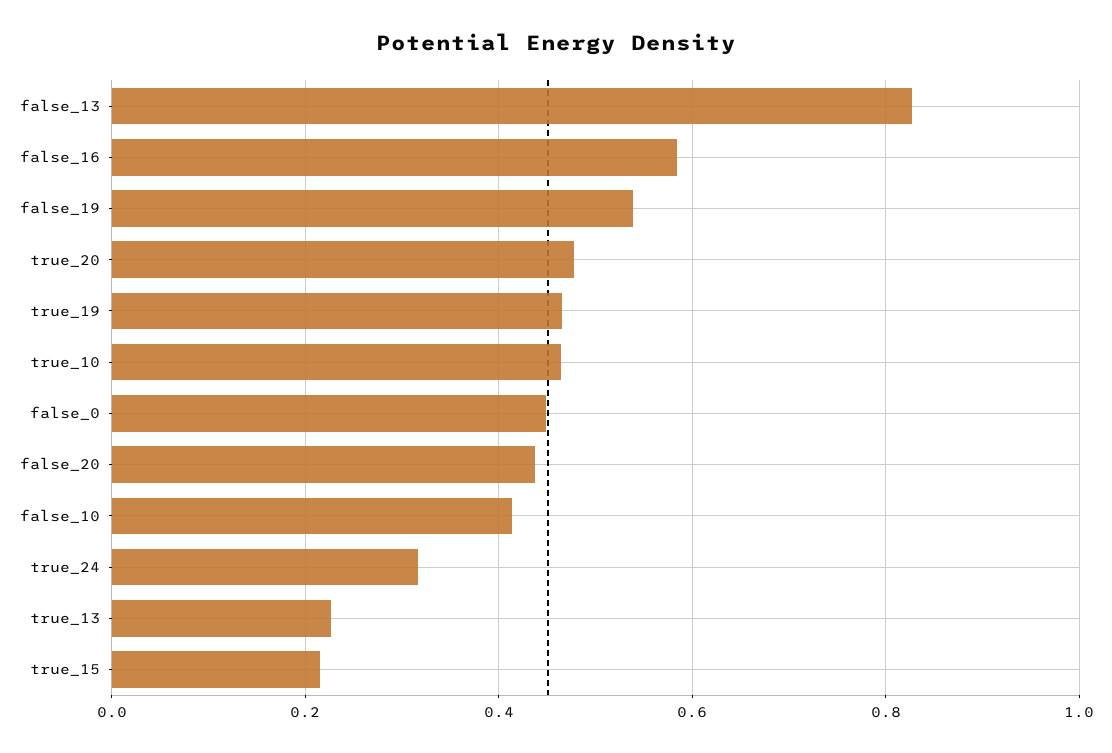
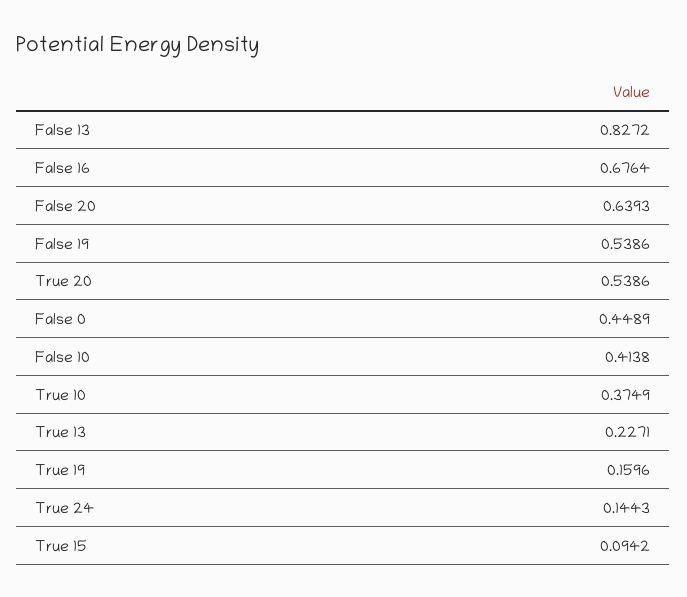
false_16: 0.58 -> 0.6764
true_20: 0.48 -> 0.5386
true_19: 0.46 -> 0.1596
true_10: 0.46 -> 0.3749
false_20: 0.44 -> 0.6393
true_24: 0.32 -> 0.1443
true_15: 0.22 -> 0.0942

